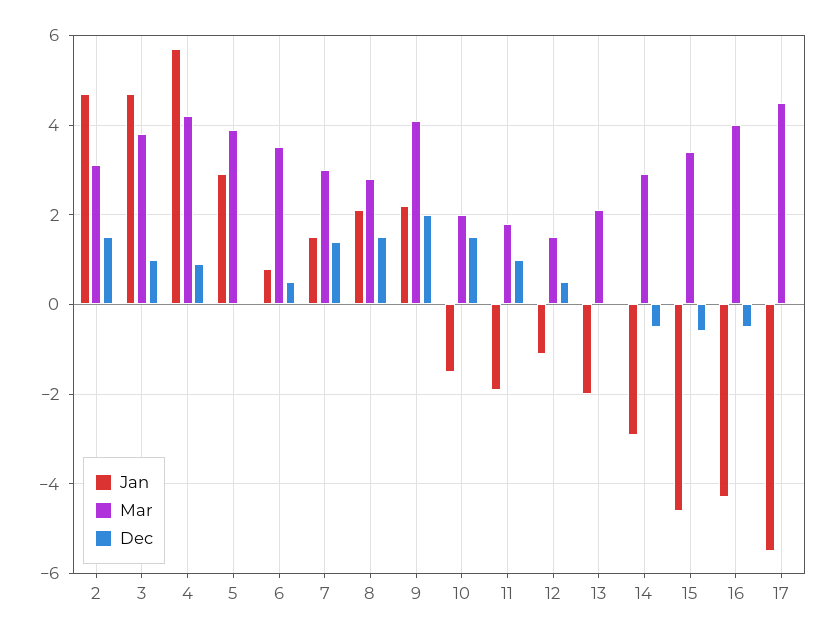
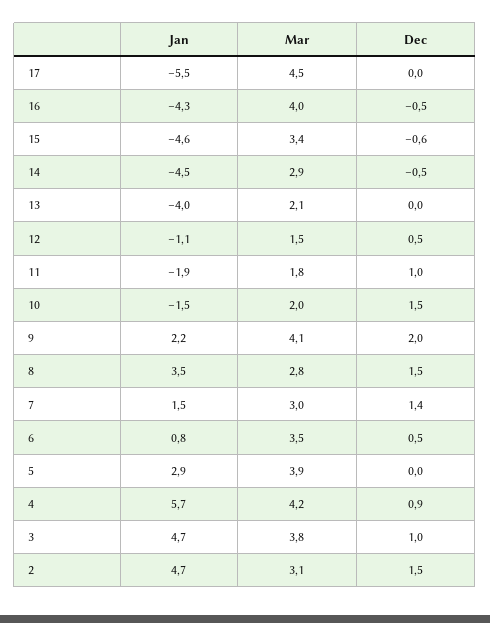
Jan, 8: 2 -> 3.5
Jan, 13: -2 -> -4
Jan, 14: -3 -> -4.5

